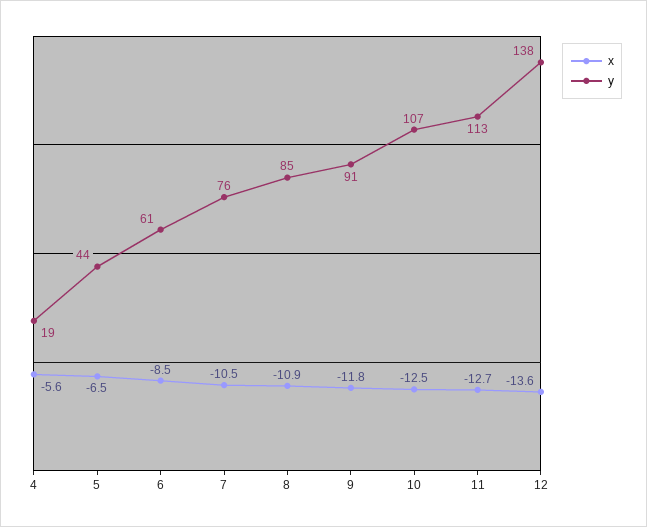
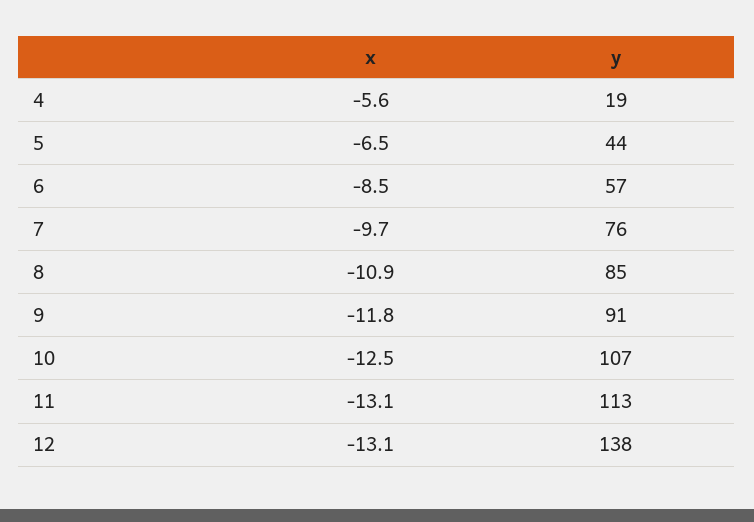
y, 6: 61 -> 57
x, 7: -10.5 -> -9.7
x, 11: -12.7 -> -13.1
x, 12: -13.6 -> -13.1

